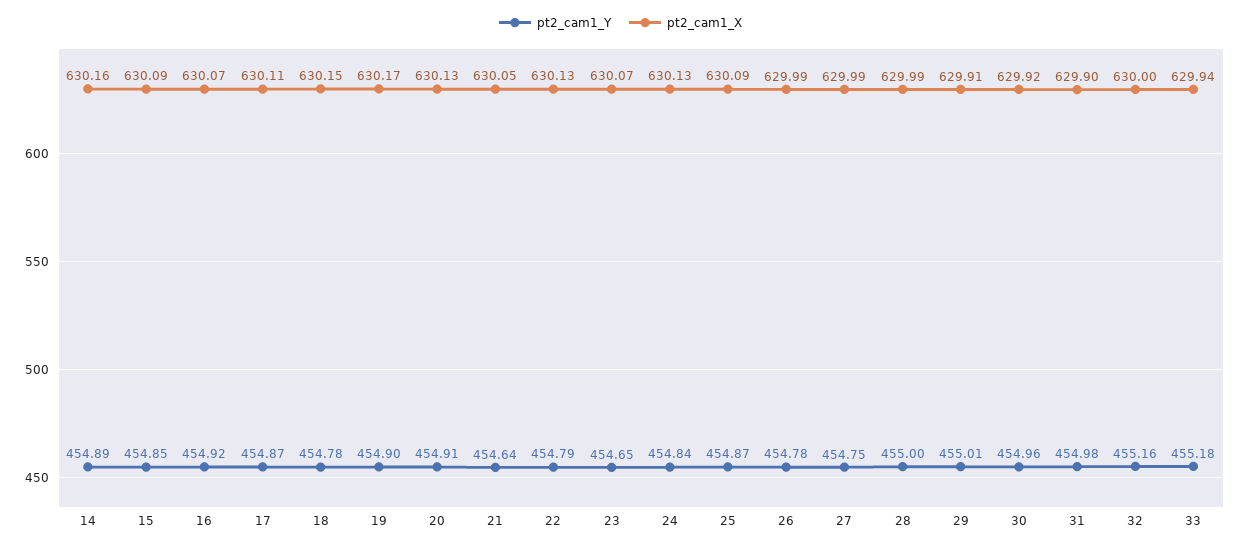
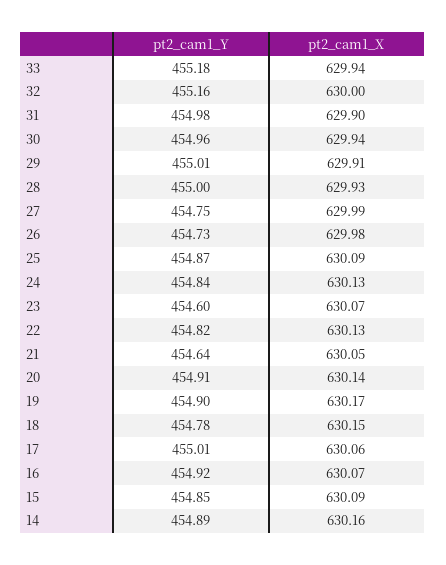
pt2_cam1_Y, 17: 454.87 -> 455.01
pt2_cam1_X, 17: 630.11 -> 630.06
pt2_cam1_X, 20: 630.13 -> 630.14
pt2_cam1_Y, 22: 454.79 -> 454.82
pt2_cam1_Y, 23: 454.65 -> 454.6
pt2_cam1_Y, 26: 454.78 -> 454.73
pt2_cam1_X, 26: 629.99 -> 629.98
pt2_cam1_X, 28: 629.99 -> 629.93
pt2_cam1_X, 30: 629.92 -> 629.94

